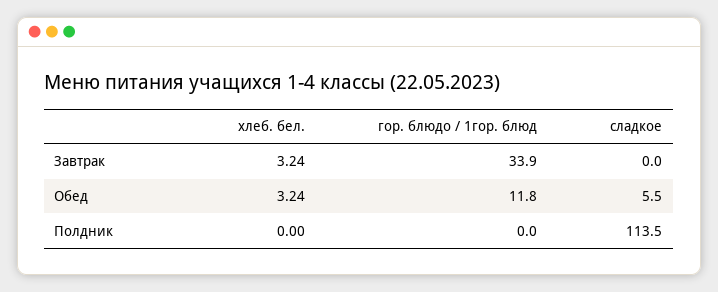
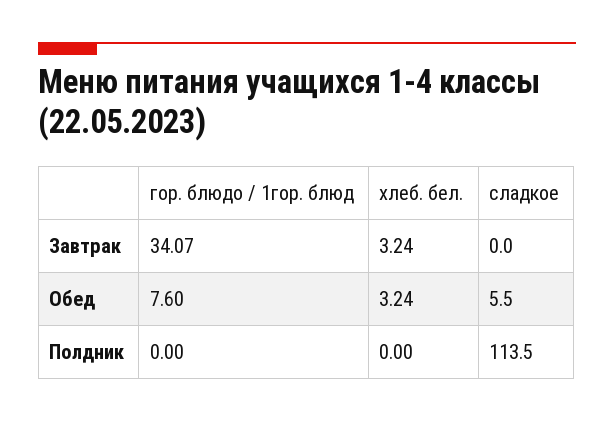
гор. блюдо / 1гор. блюд, Завтрак: 33.9 -> 34.07
гор. блюдо / 1гор. блюд, Обед: 11.8 -> 7.6

